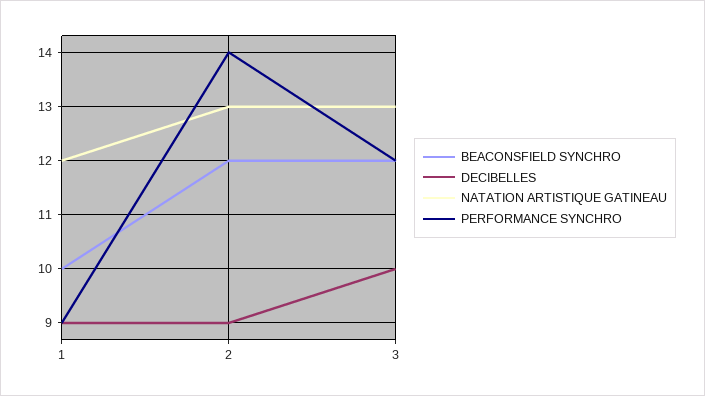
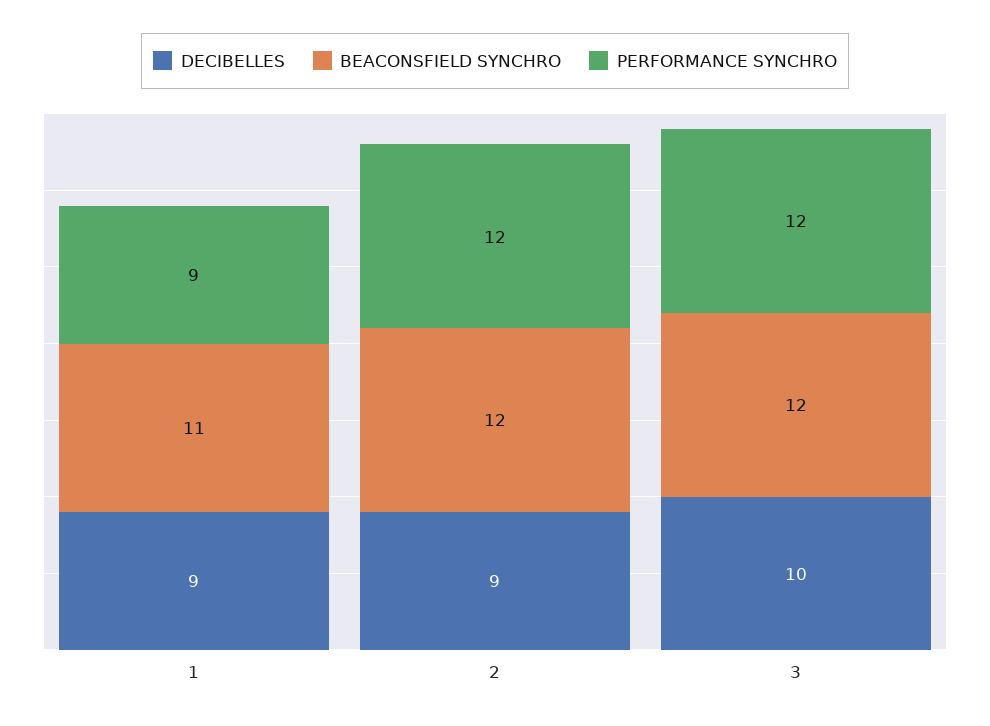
BEACONSFIELD SYNCHRO, 1: 10 -> 11
NATATION ARTISTIQUE GATINEAU, 1: 12 -> none
NATATION ARTISTIQUE GATINEAU, 2: 13 -> none
PERFORMANCE SYNCHRO, 2: 14 -> 12
NATATION ARTISTIQUE GATINEAU, 3: 13 -> none

